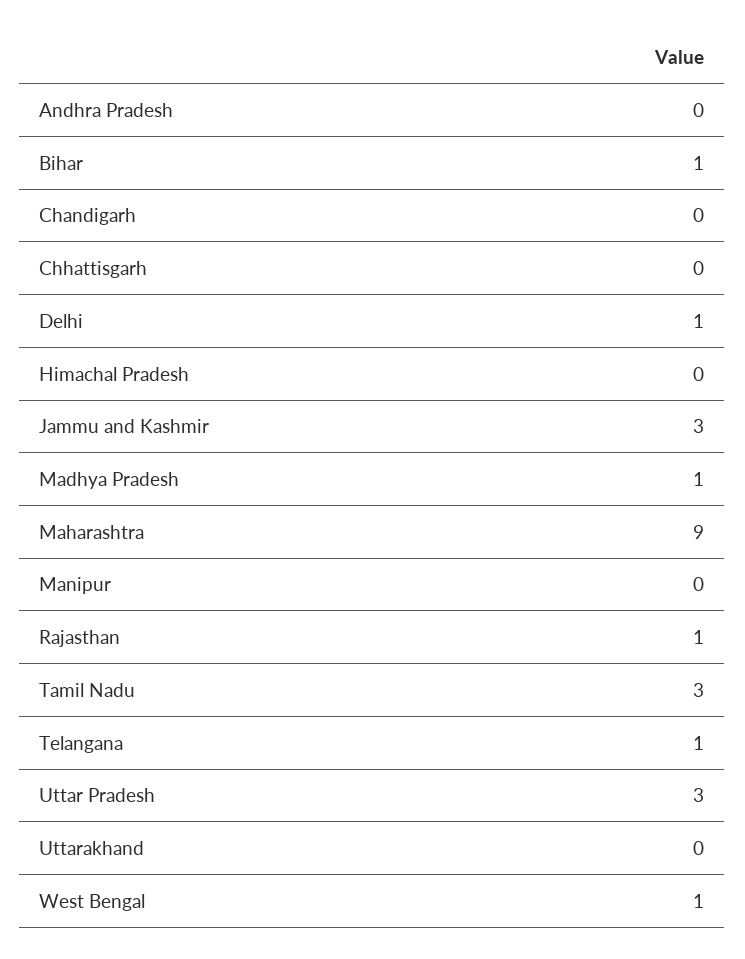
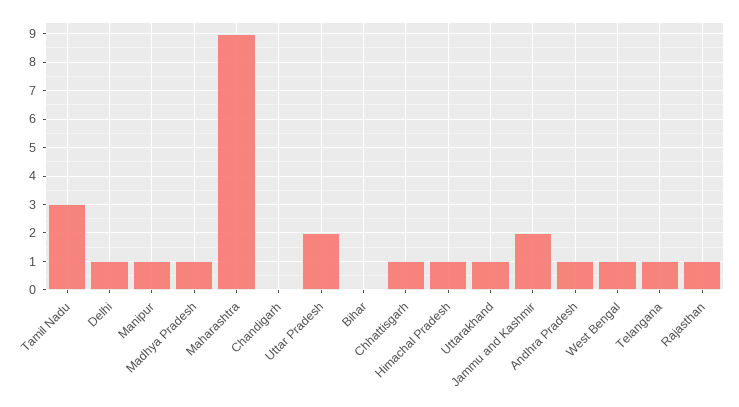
Andhra Pradesh: 0 -> 1
Bihar: 1 -> 0
Chhattisgarh: 0 -> 1
Himachal Pradesh: 0 -> 1
Jammu and Kashmir: 3 -> 2
Manipur: 0 -> 1
Uttar Pradesh: 3 -> 2
Uttarakhand: 0 -> 1

